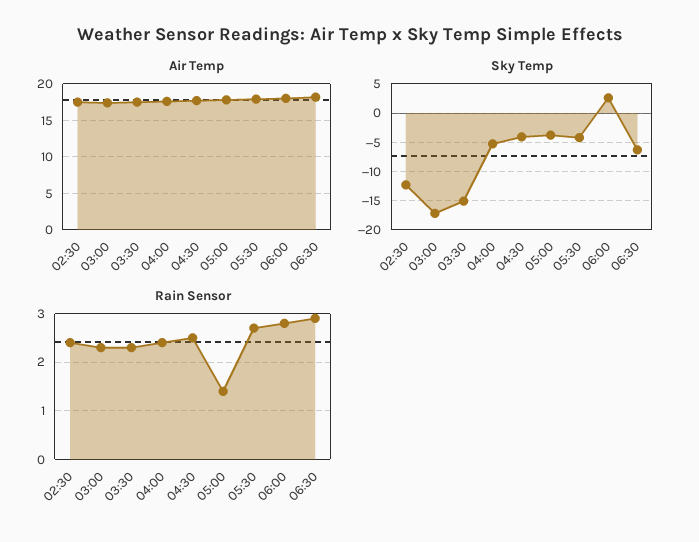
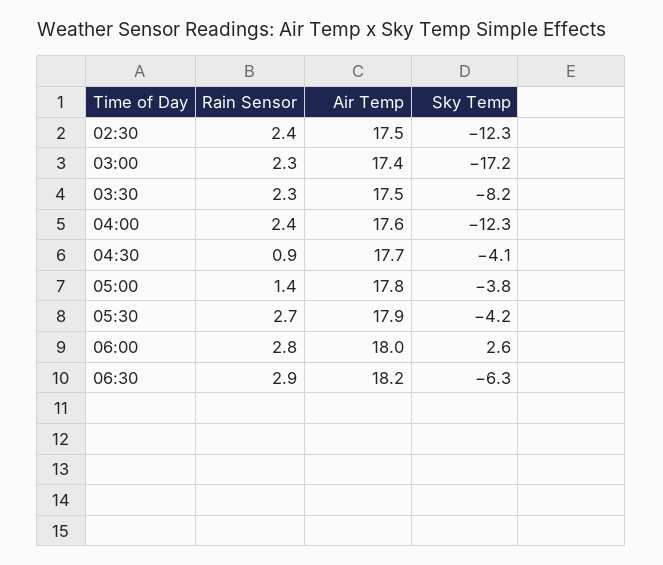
Sky Temp, 03:30: -15 -> -8.2
Sky Temp, 04:00: -5 -> -12.3
Rain Sensor, 04:30: 2.5 -> 0.9

